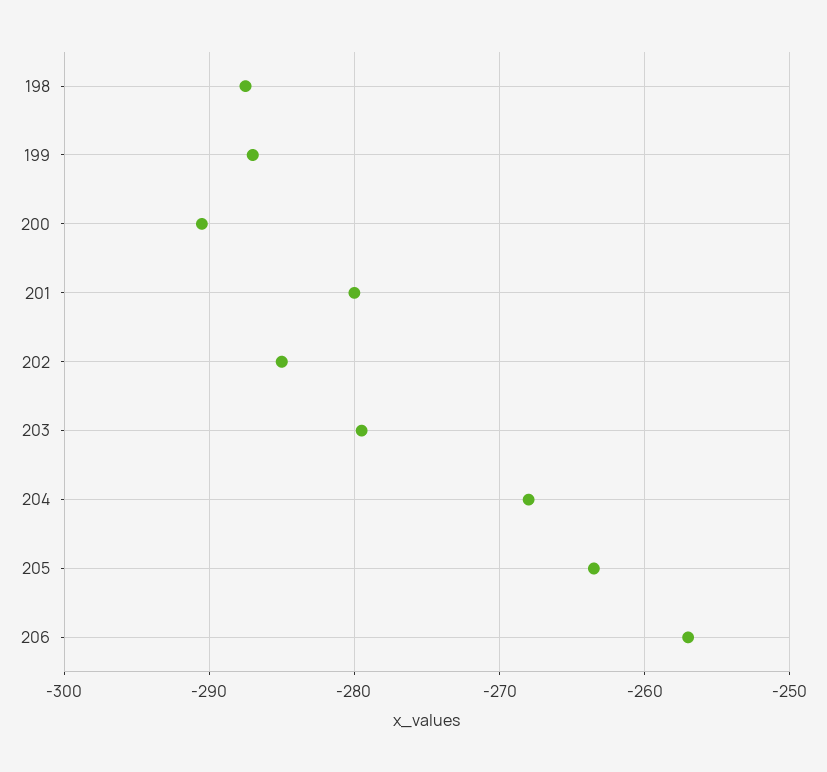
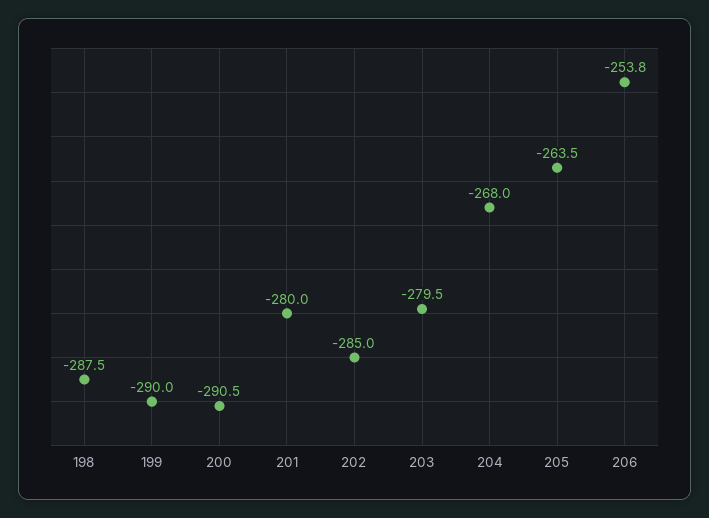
199: -287 -> -290
206: -257 -> -253.8

